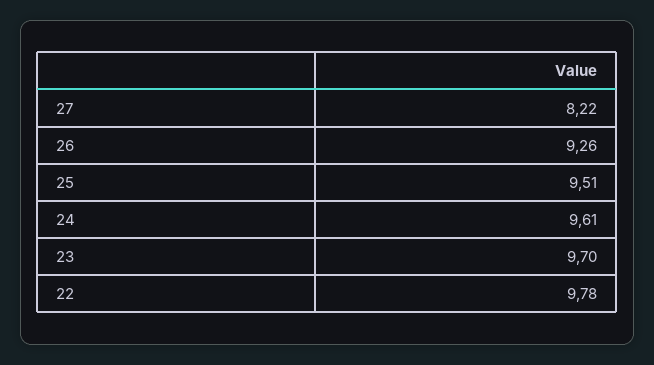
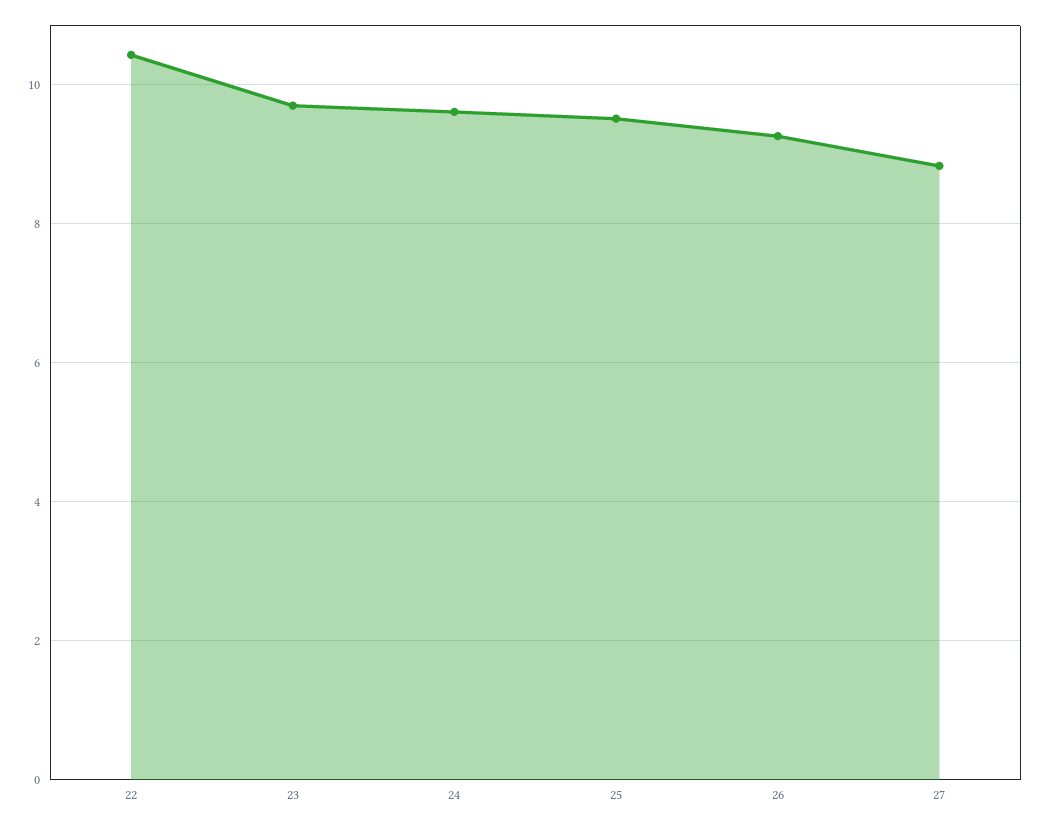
27: 8.22 -> 8.8
22: 9.78 -> 10.4

